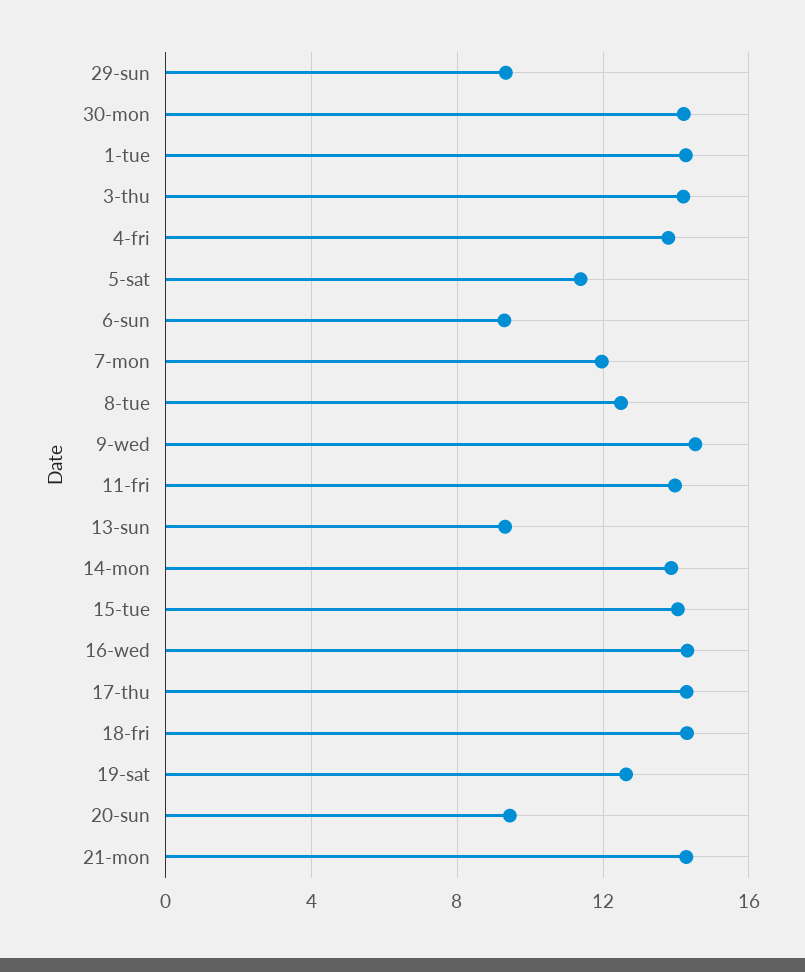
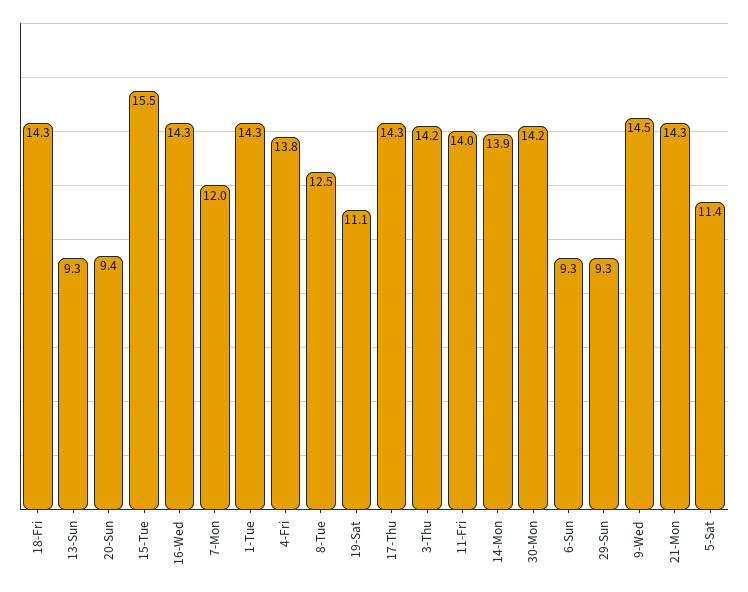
15-tue: 14 -> 15.5
19-sat: 12.5 -> 11.1

